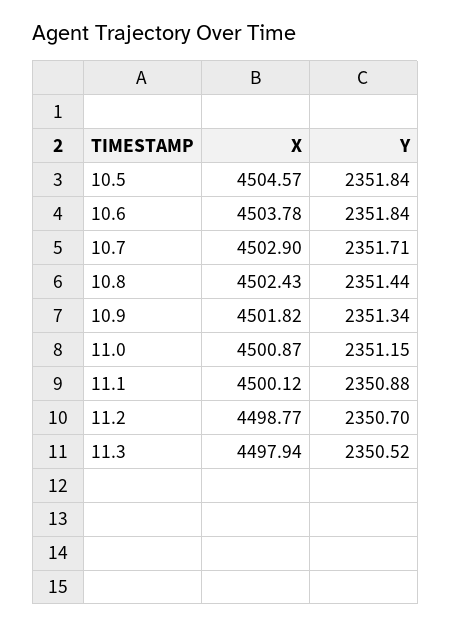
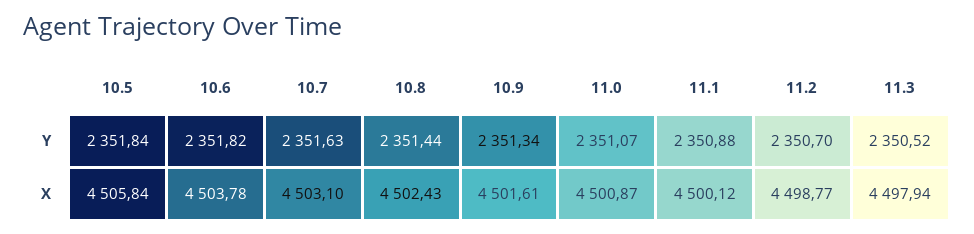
X, 10.5: 4504.57 -> 4505.84
Y, 10.6: 2351.84 -> 2351.82
X, 10.7: 4502.9 -> 4503.1
Y, 10.7: 2351.71 -> 2351.63
X, 10.9: 4501.82 -> 4501.61
Y, 11.0: 2351.15 -> 2351.07

